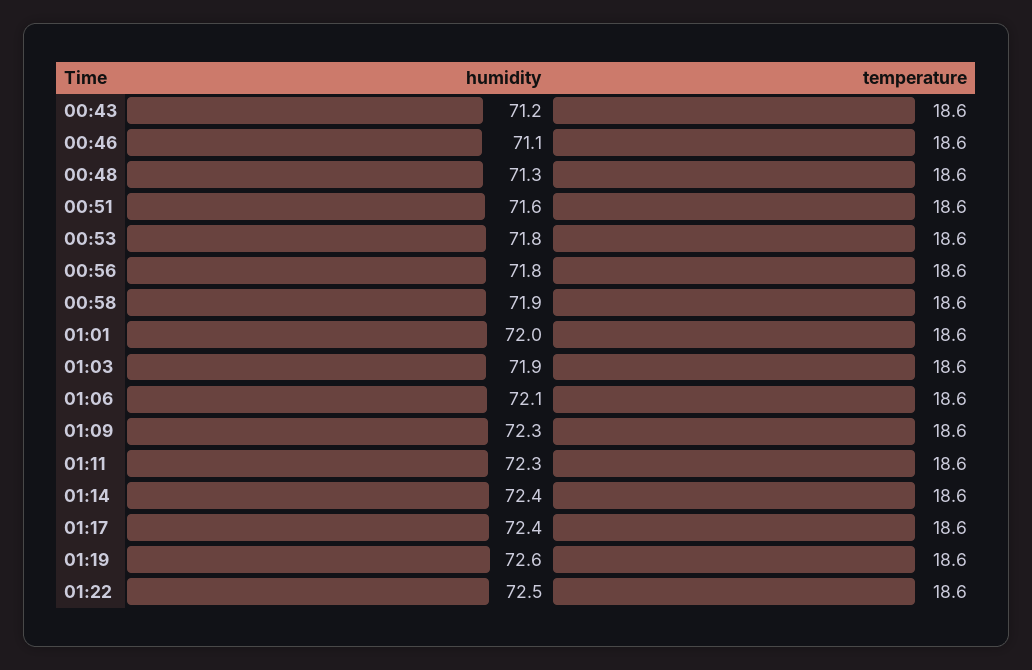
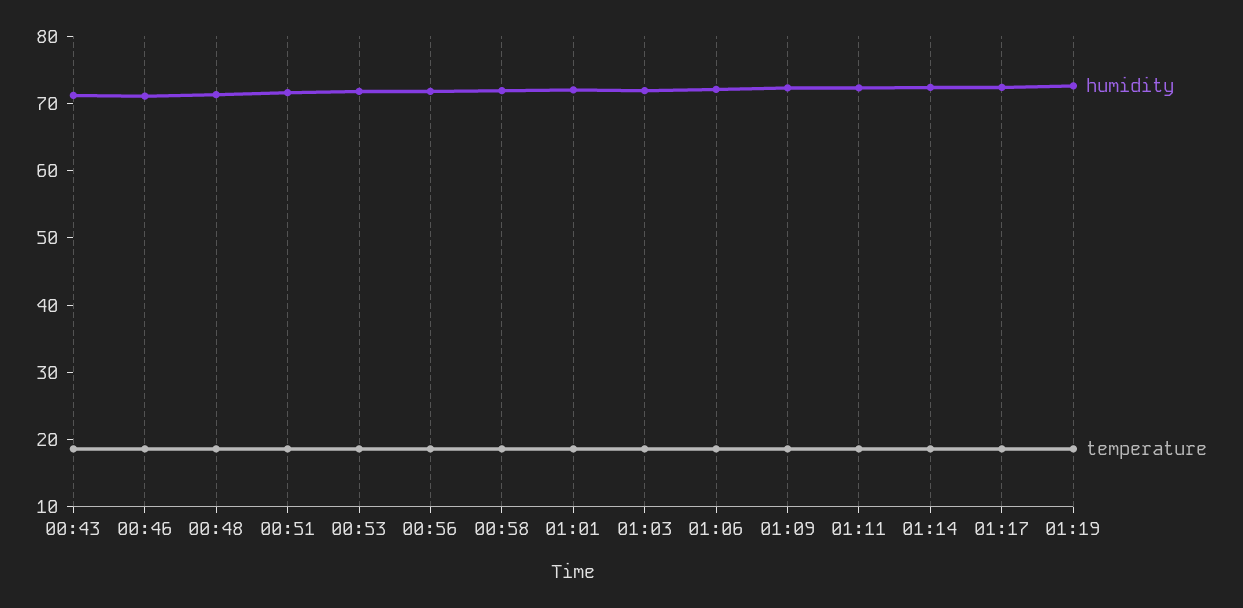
humidity, 01:22: 72.5 -> none
temperature, 01:22: 18.6 -> none

